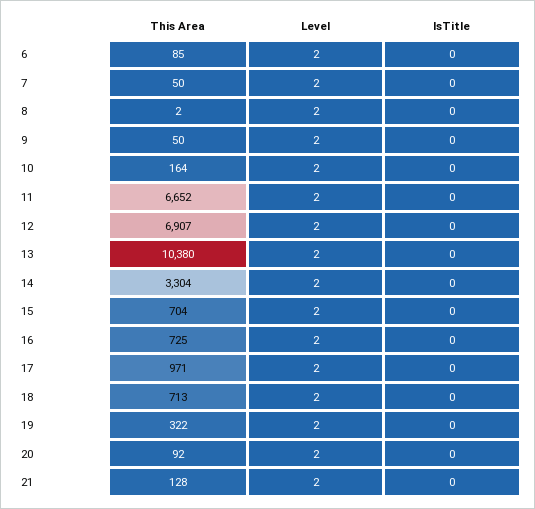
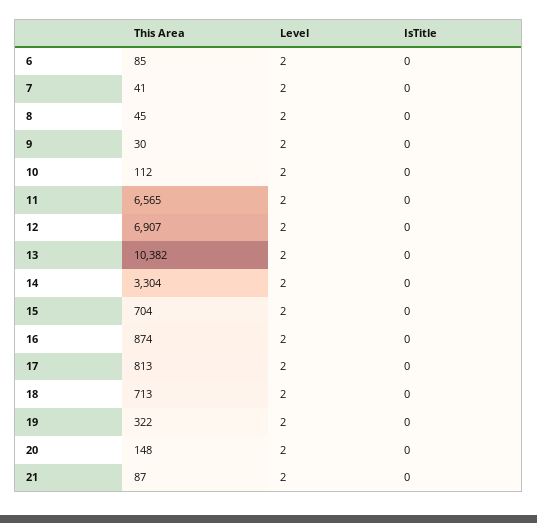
This Area, 7: 50 -> 41
This Area, 8: 2 -> 45
This Area, 9: 50 -> 30
This Area, 10: 164 -> 112
This Area, 11: 6652 -> 6565
This Area, 13: 10380 -> 10382
This Area, 16: 725 -> 874
This Area, 17: 971 -> 813
This Area, 20: 92 -> 148
This Area, 21: 128 -> 87

